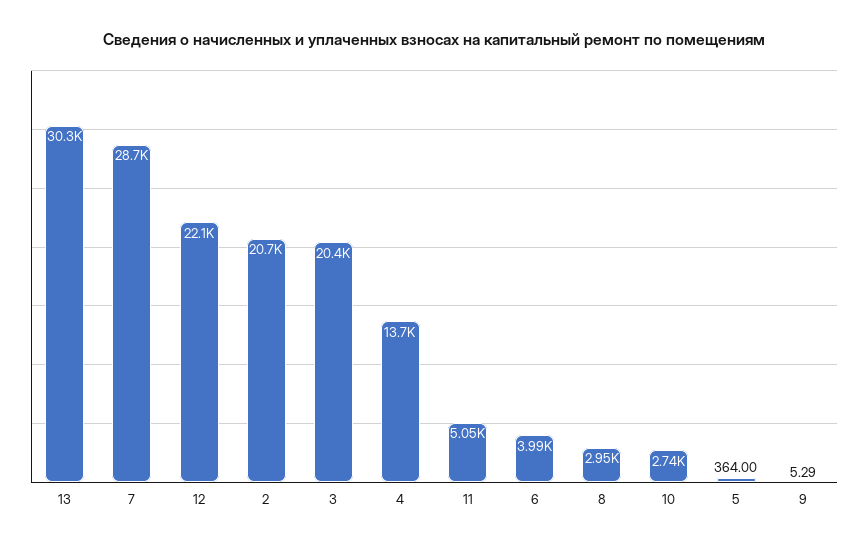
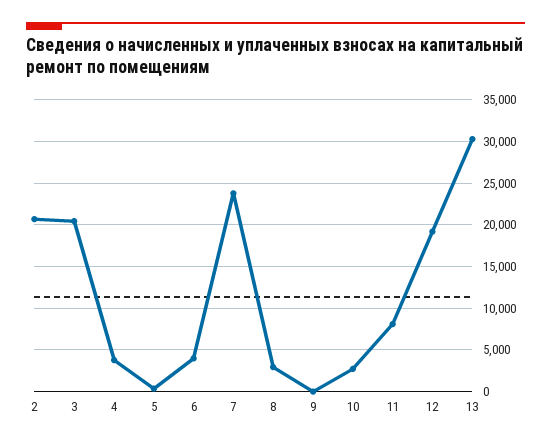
7: 28700 -> 24000
12: 22100 -> 19000
4: 13700 -> 4000
11: 5050 -> 8000

